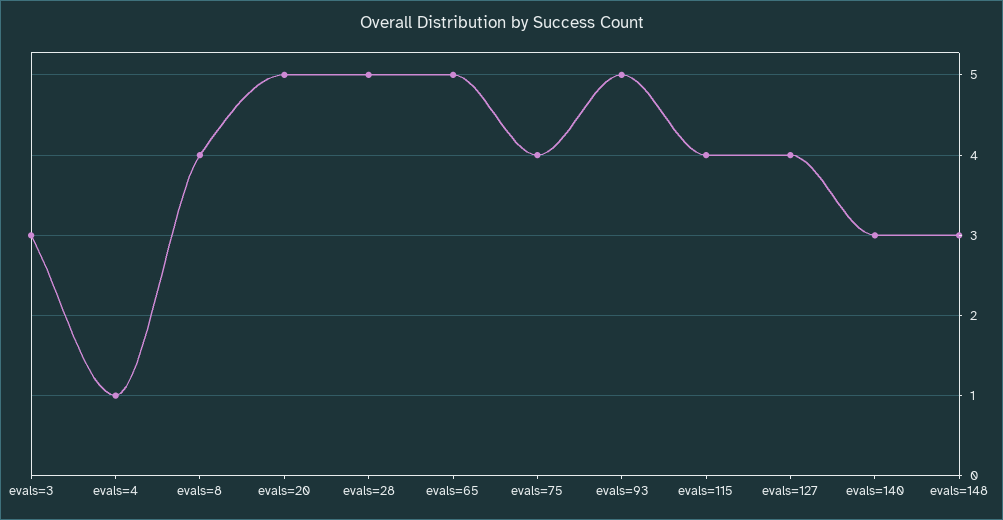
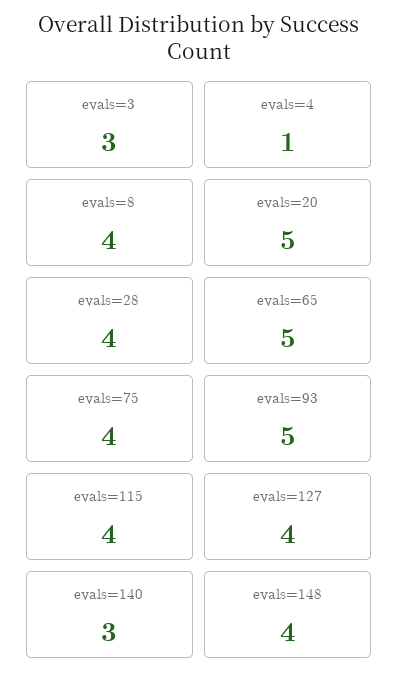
evals=28: 5 -> 4
evals=148: 3 -> 4

